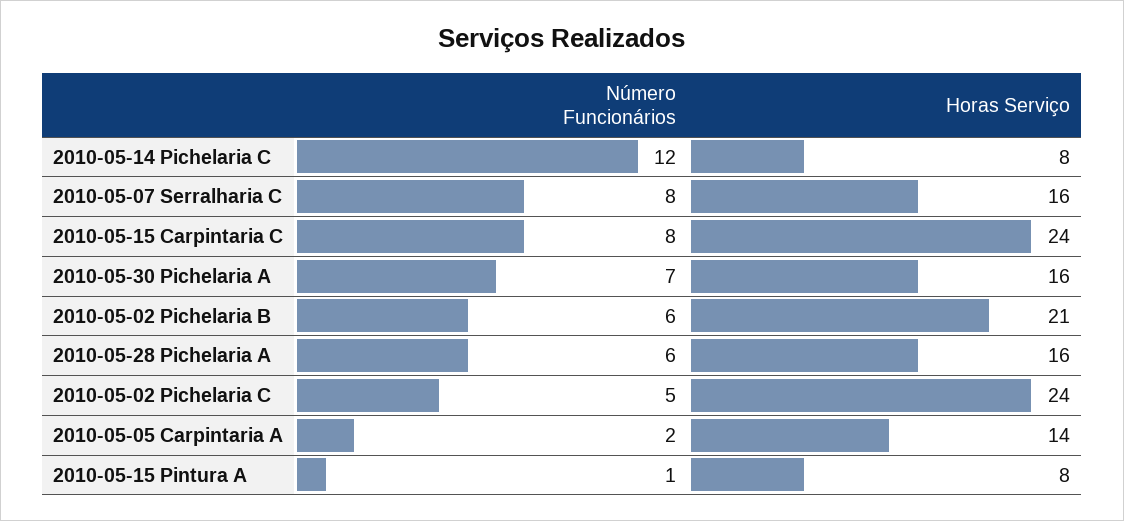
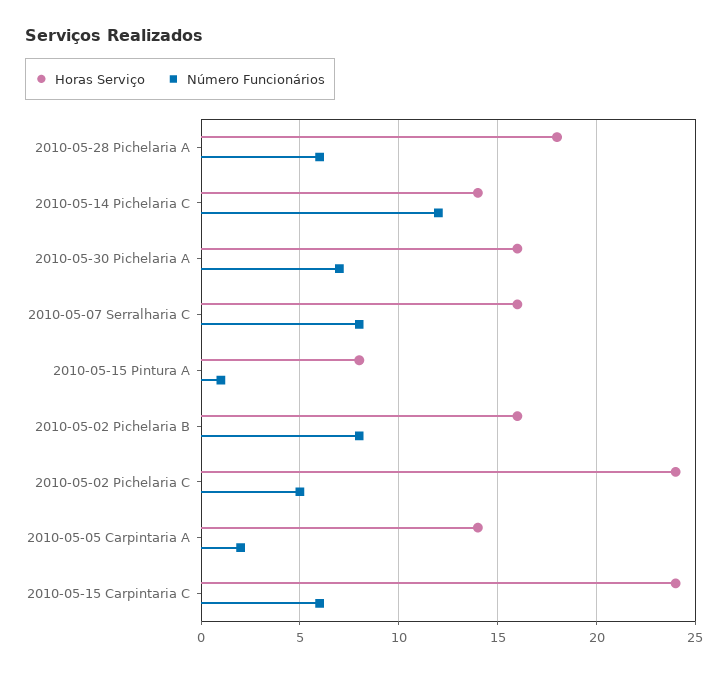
Horas Serviço, 2010-05-14 Pichelaria C: 8 -> 14
Número Funcionários, 2010-05-15 Carpintaria C: 8 -> 6
Número Funcionários, 2010-05-02 Pichelaria B: 6 -> 8
Horas Serviço, 2010-05-02 Pichelaria B: 21 -> 16
Horas Serviço, 2010-05-28 Pichelaria A: 16 -> 18

